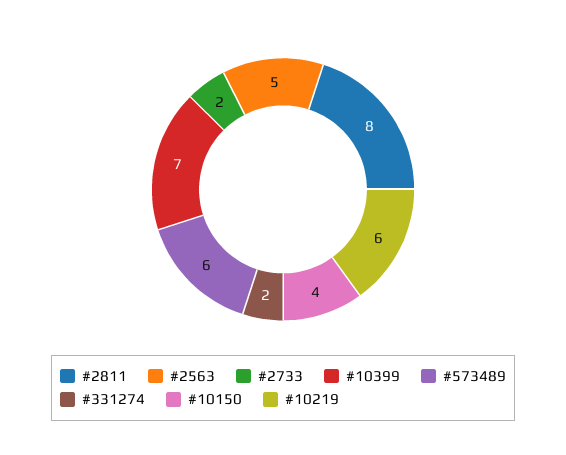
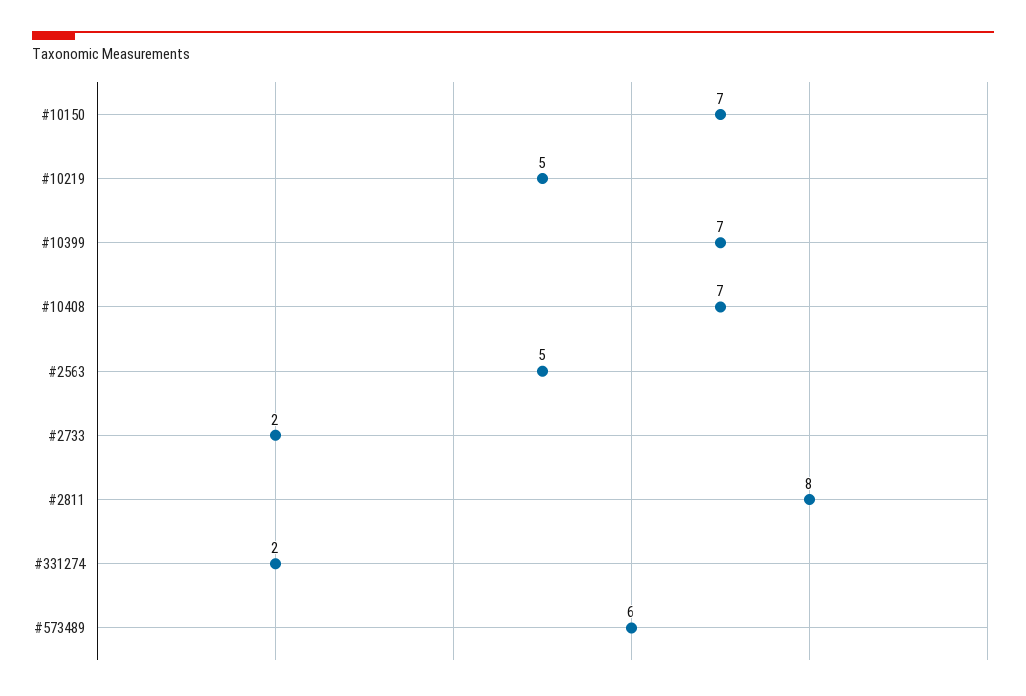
#10150: 4 -> 7
#10219: 6 -> 5
#10408: none -> 7

